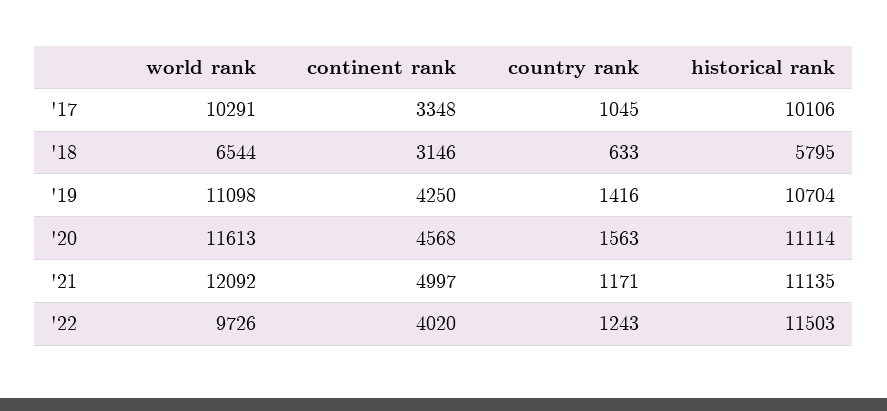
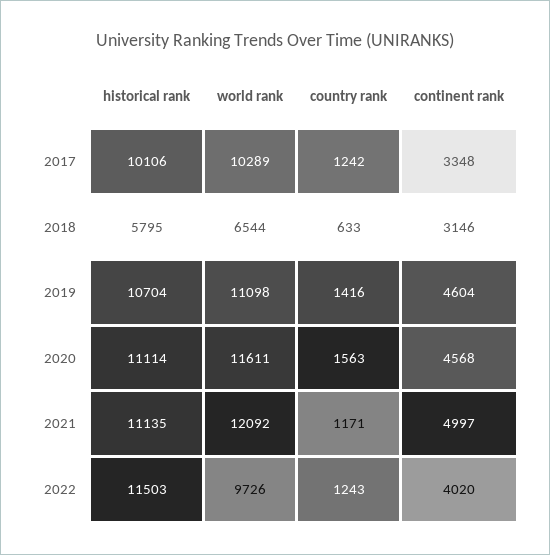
world rank, '17: 10291 -> 10289
country rank, '17: 1045 -> 1242
continent rank, '19: 4250 -> 4604
world rank, '20: 11613 -> 11611

